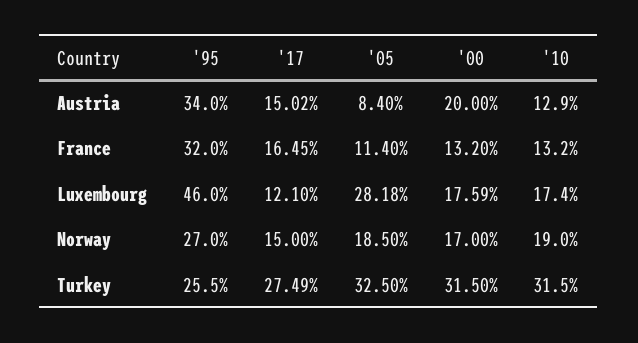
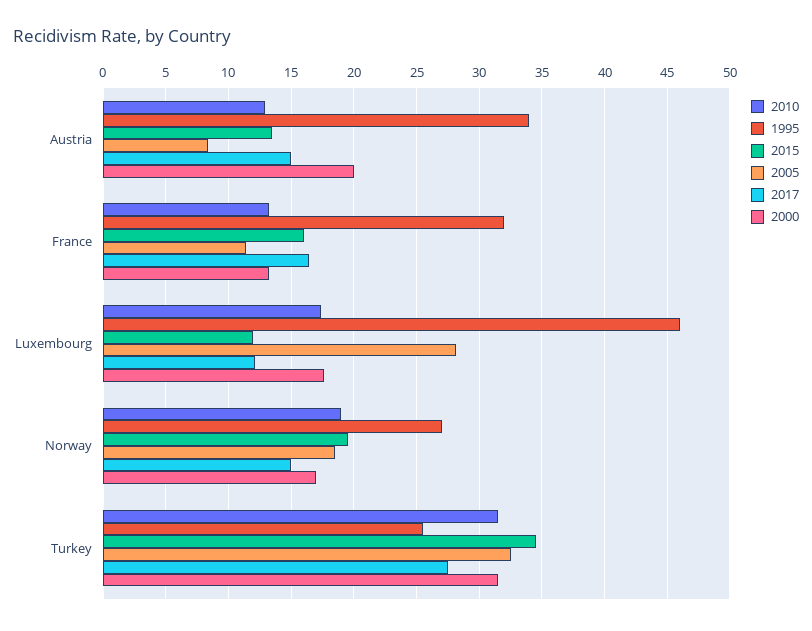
2015, Austria: none -> 13.5
2015, France: none -> 16
2015, Luxembourg: none -> 12
2015, Norway: none -> 19.5
2015, Turkey: none -> 34.5

